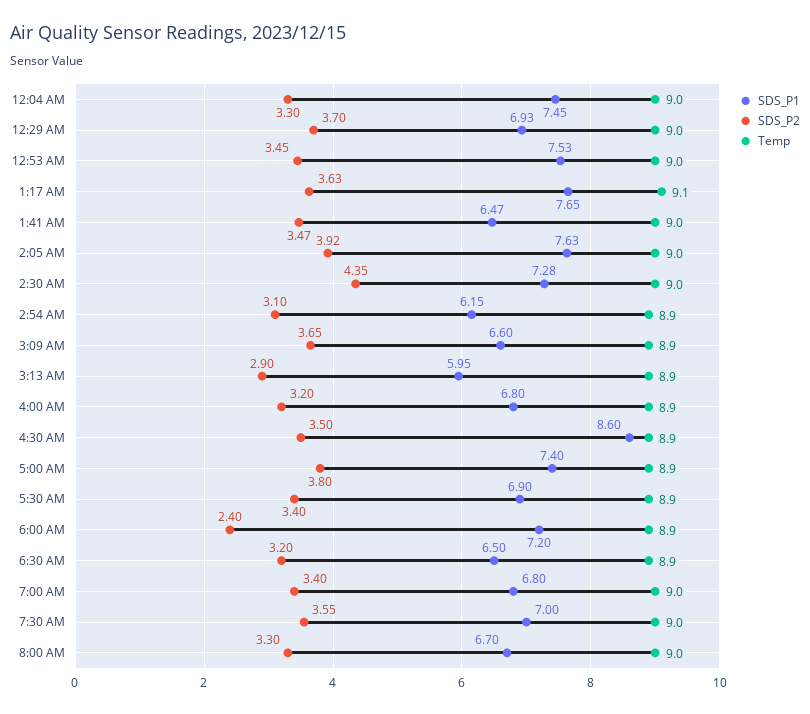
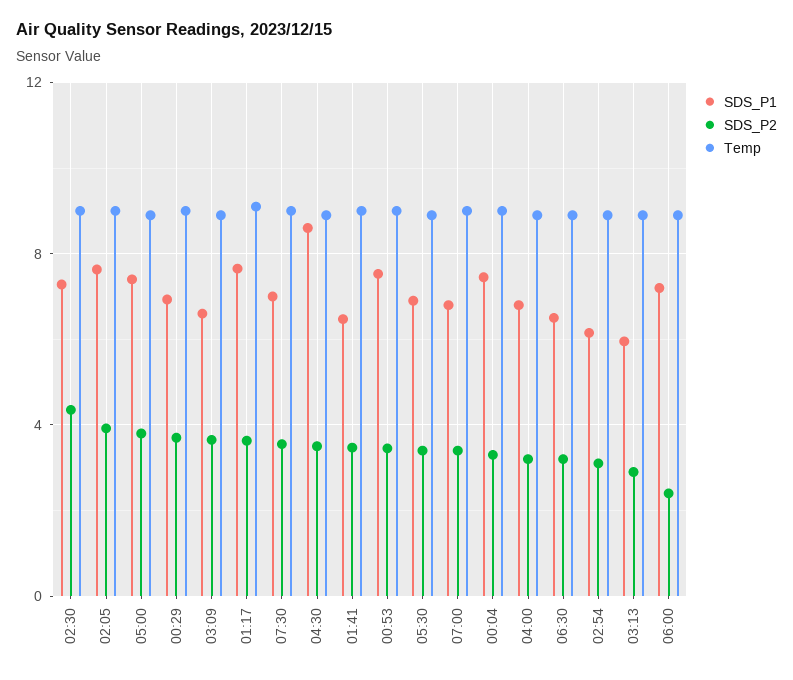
SDS_P1, 8:00 AM: 6.7 -> none
SDS_P2, 8:00 AM: 3.3 -> none
Temp, 8:00 AM: 9 -> none

